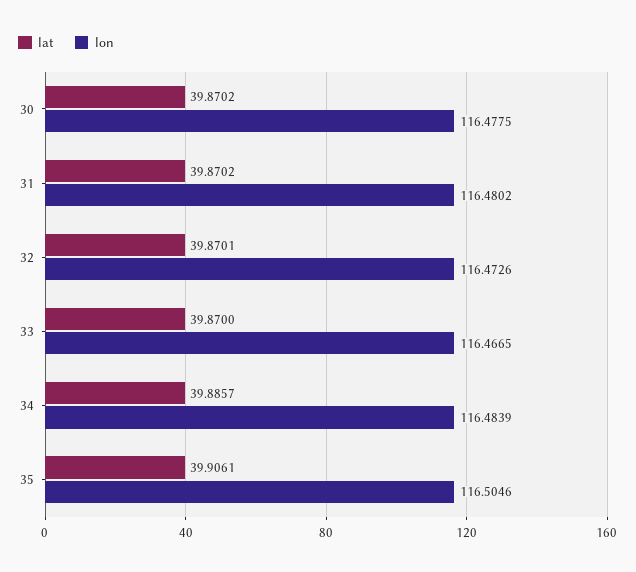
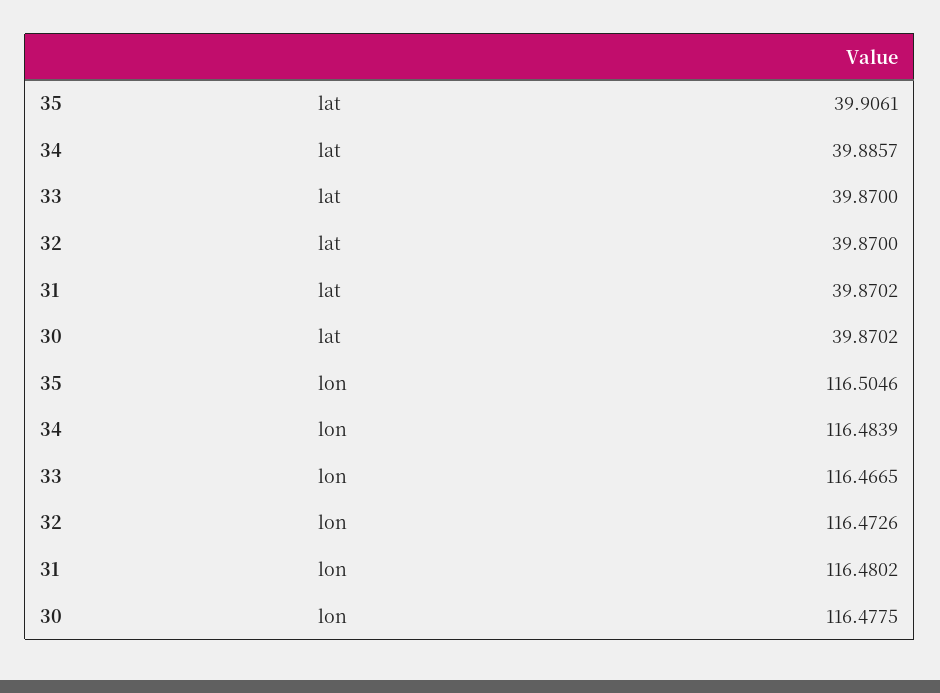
lat, 32: 39.8701 -> 39.87

